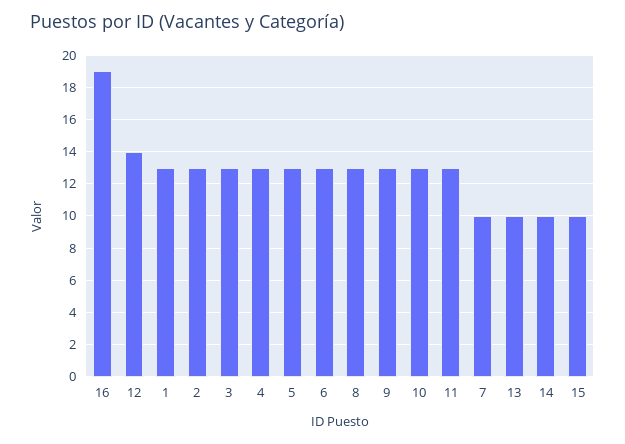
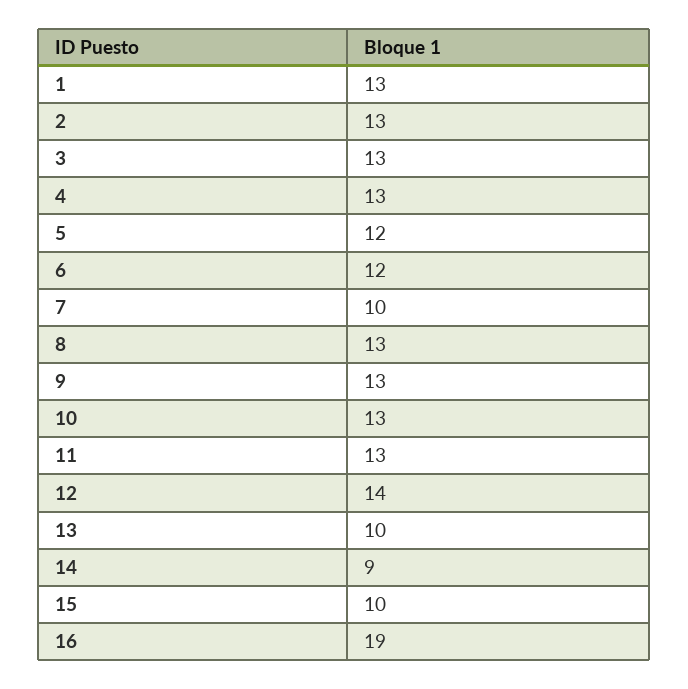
5: 13 -> 12
6: 13 -> 12
14: 10 -> 9

